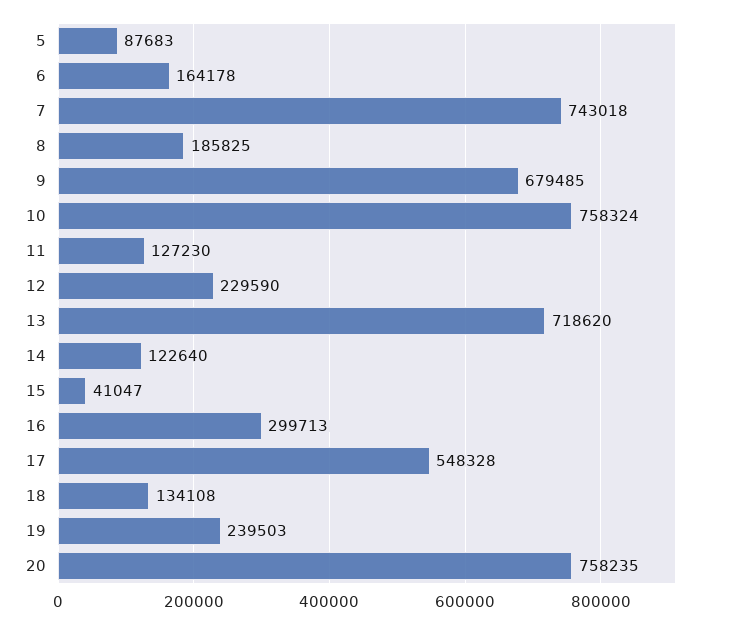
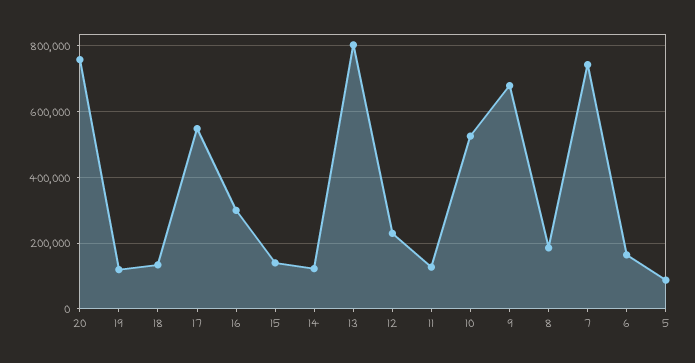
10: 758324 -> 520000
13: 718620 -> 800000
15: 41047 -> 140000
19: 239503 -> 120000

